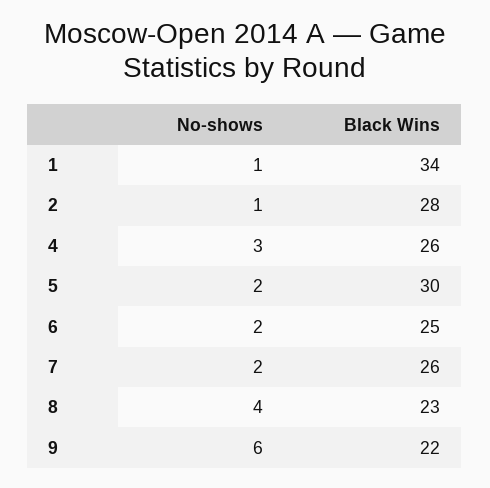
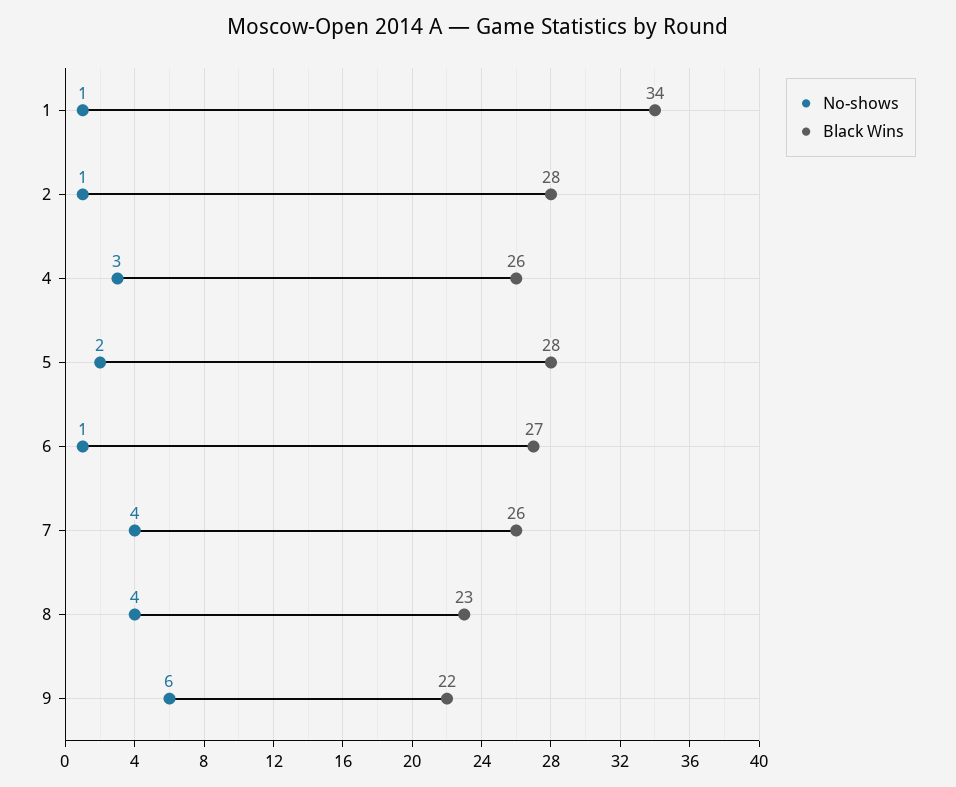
Black Wins, 5: 30 -> 28
No-shows, 6: 2 -> 1
Black Wins, 6: 25 -> 27
No-shows, 7: 2 -> 4

